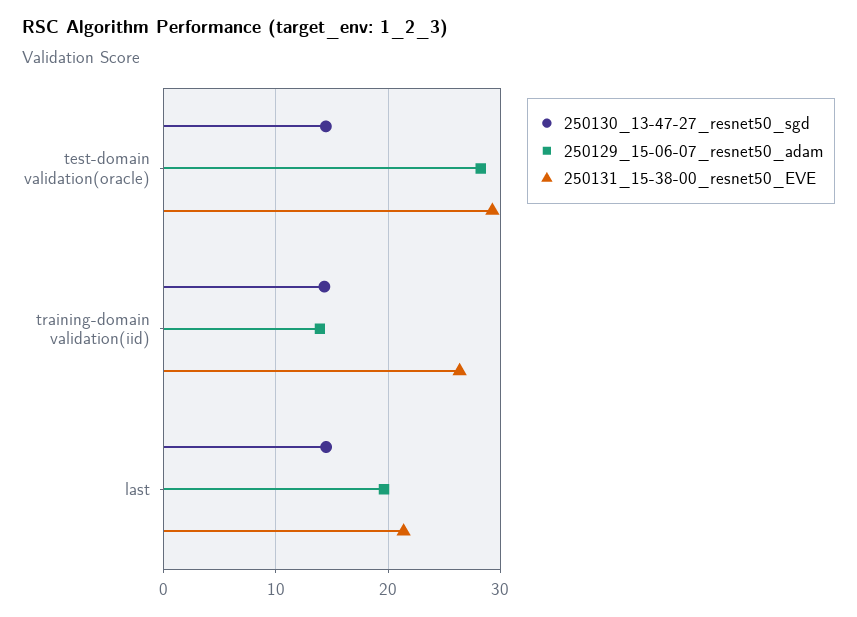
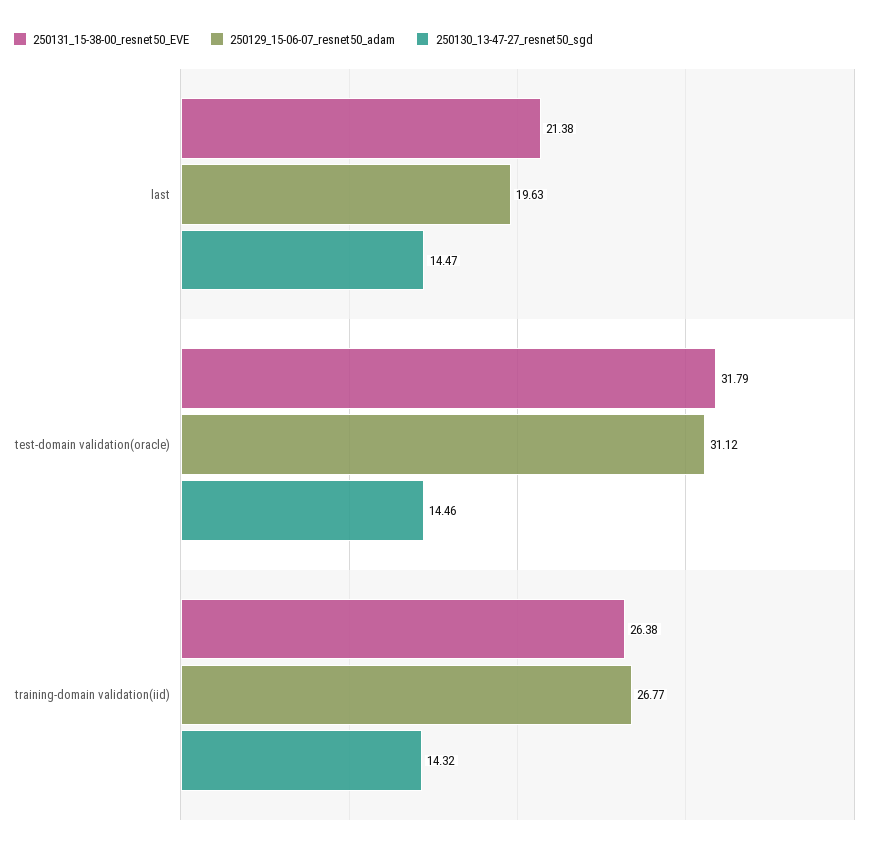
250129_15-06-07_resnet50_adam, test-domain validation(oracle): 28 -> 31.12
250131_15-38-00_resnet50_EVE, test-domain validation(oracle): 29 -> 31.79
250129_15-06-07_resnet50_adam, training-domain validation(iid): 14 -> 26.77

